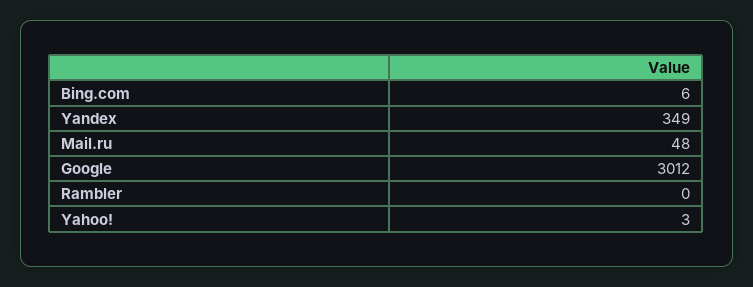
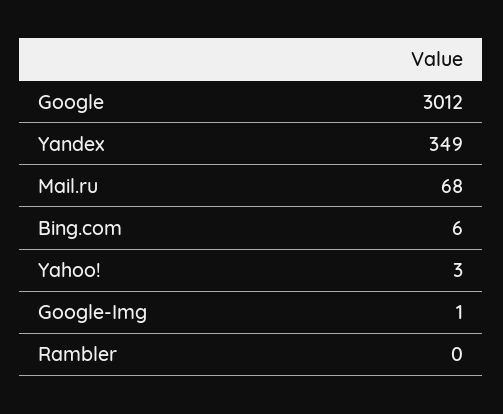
Mail.ru: 48 -> 68
Google-Img: none -> 1

